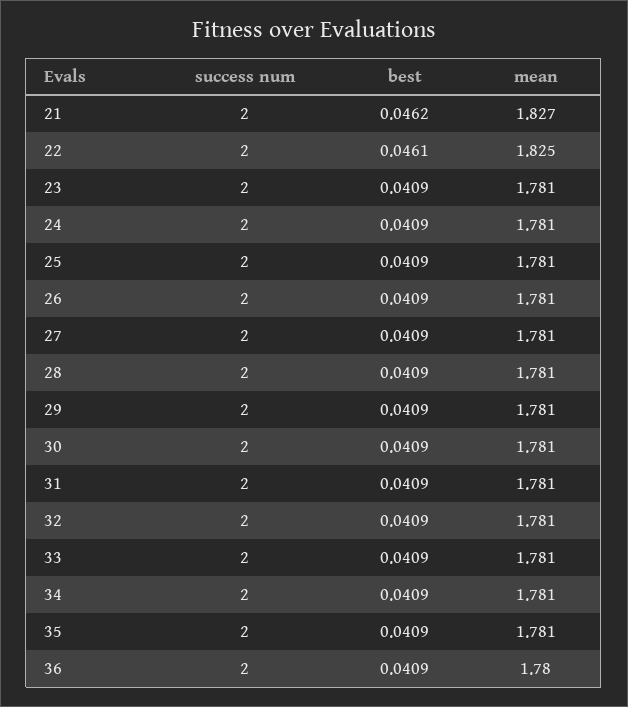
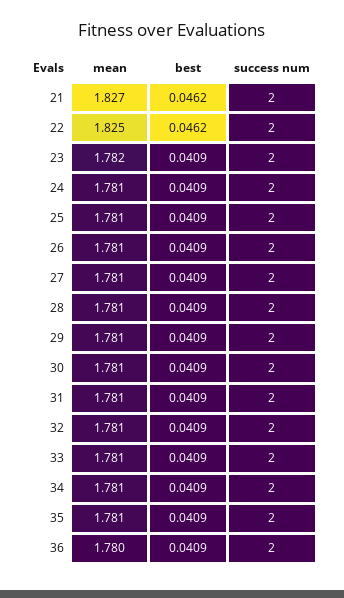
best, 22: 0.0461 -> 0.0462
mean, 23: 1.781 -> 1.782

